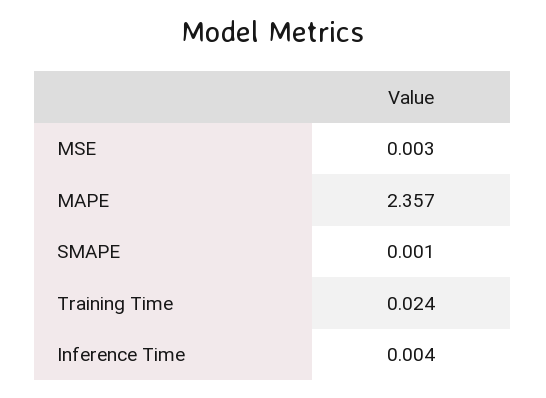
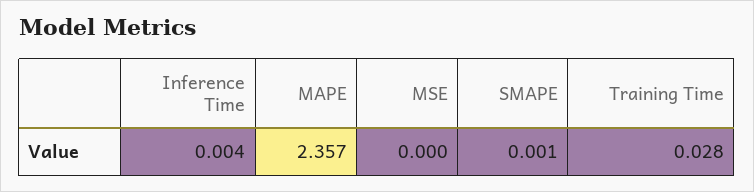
MSE: 0.003 -> 0
Training Time: 0.024 -> 0.028

